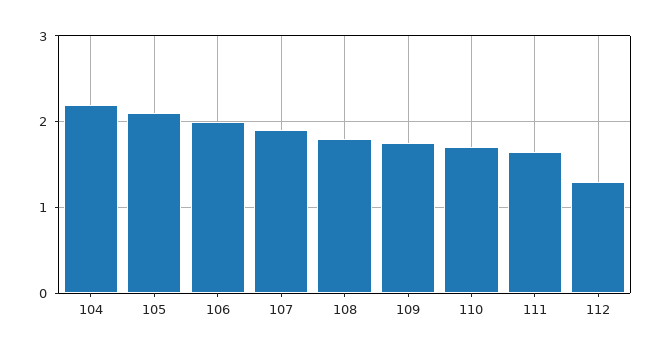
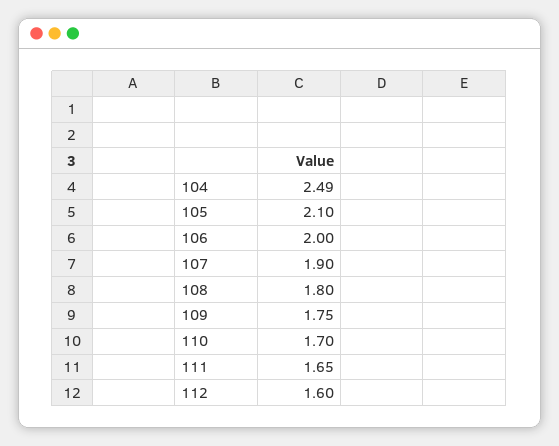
104: 2.2 -> 2.49
112: 1.3 -> 1.6

